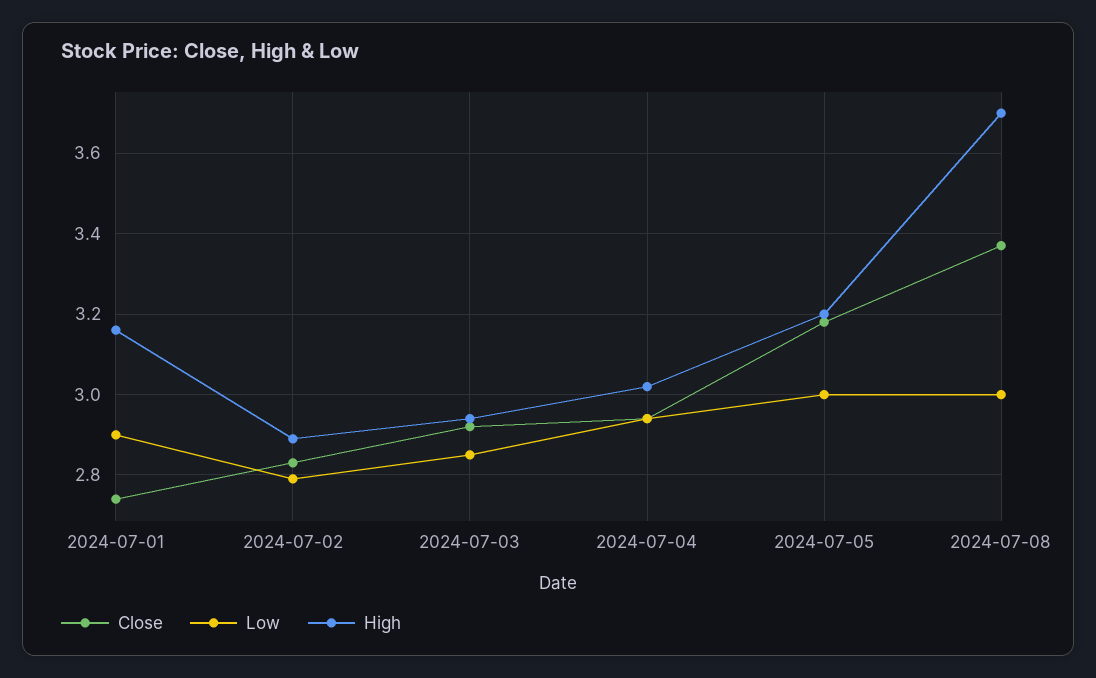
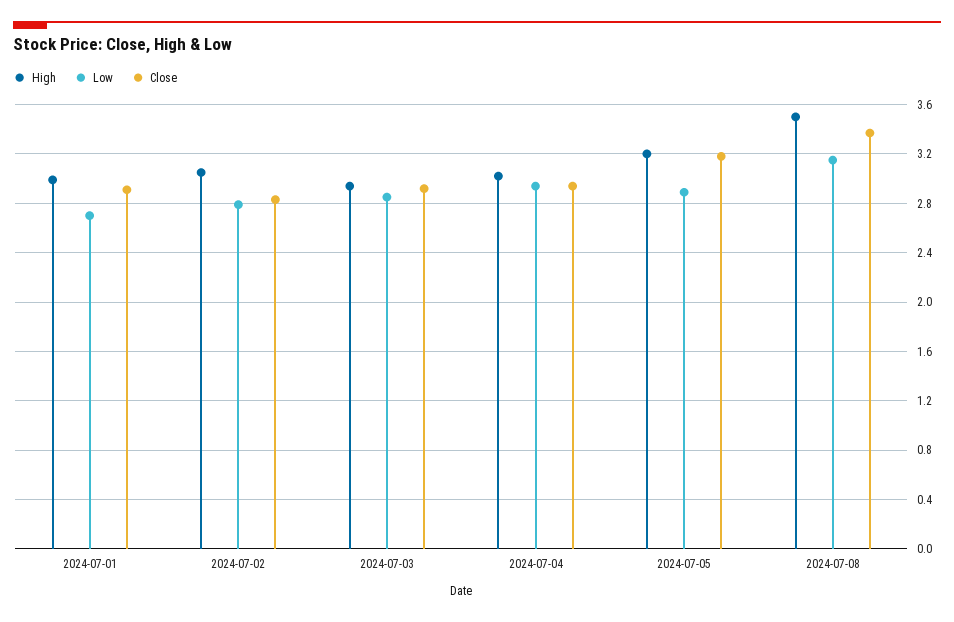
Close, 2024-07-01: 2.75 -> 2.9
Low, 2024-07-01: 2.9 -> 2.7
High, 2024-07-01: 3.15 -> 3
High, 2024-07-02: 2.9 -> 3.05
Low, 2024-07-05: 3 -> 2.9
Low, 2024-07-08: 3 -> 3.15
High, 2024-07-08: 3.7 -> 3.5

